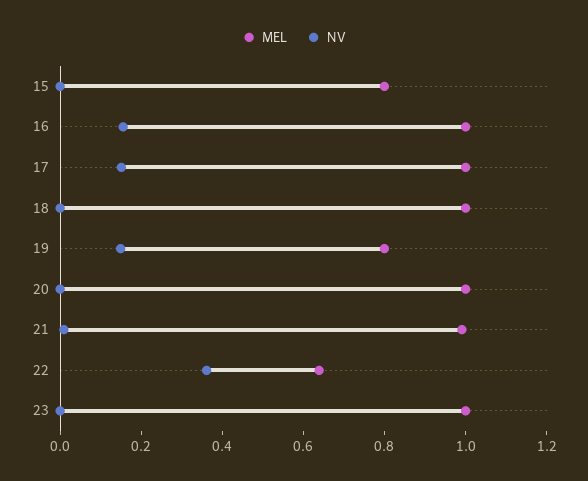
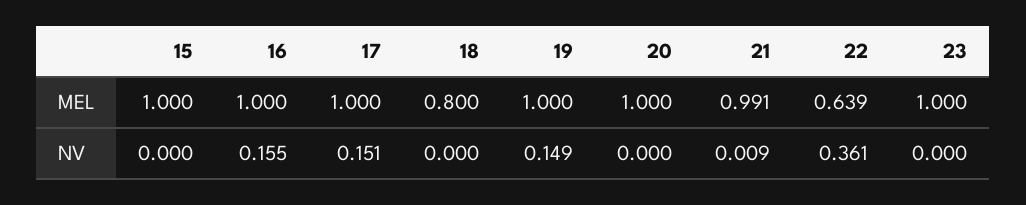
MEL, 15: 0.8 -> 1
MEL, 18: 1 -> 0.8
MEL, 19: 0.8 -> 1

